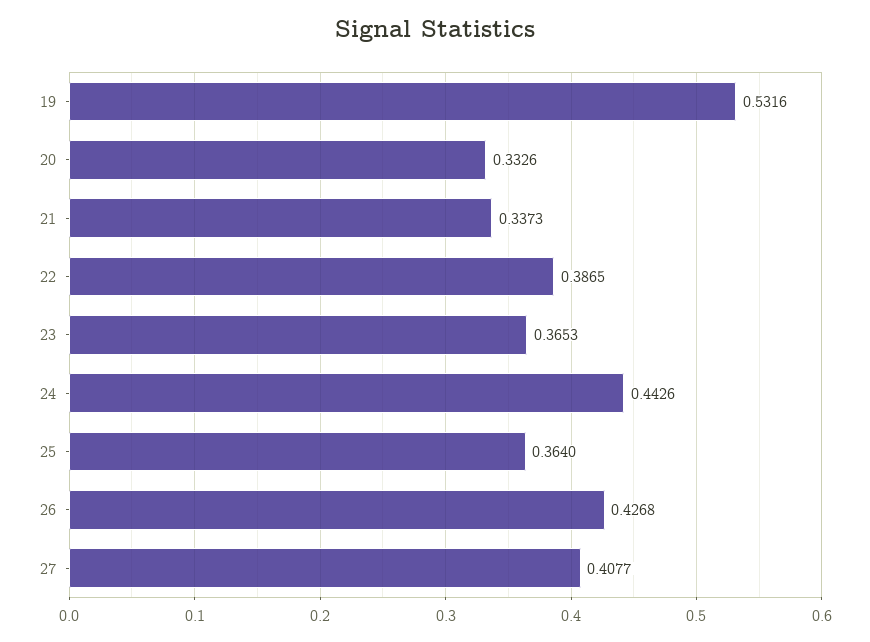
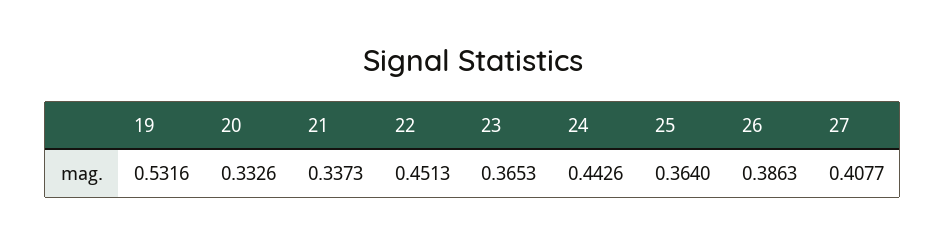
22: 0.3865 -> 0.4513
26: 0.4268 -> 0.3863

